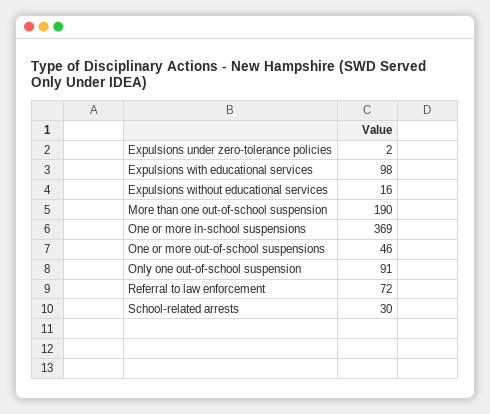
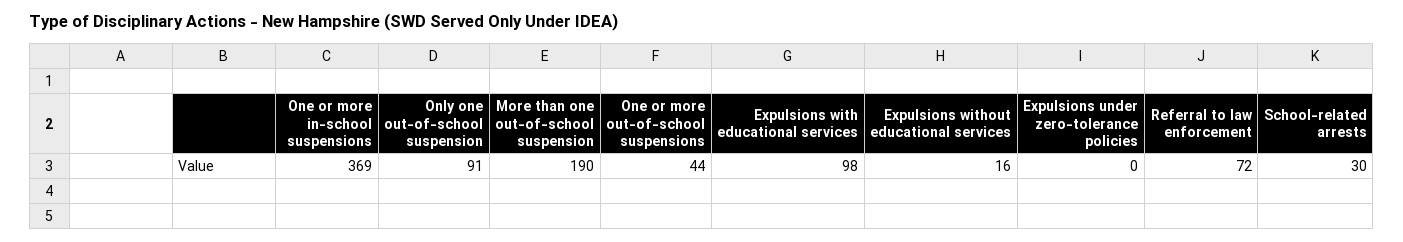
Expulsions under zero-tolerance policies: 2 -> 0
One or more out-of-school suspensions: 46 -> 44

